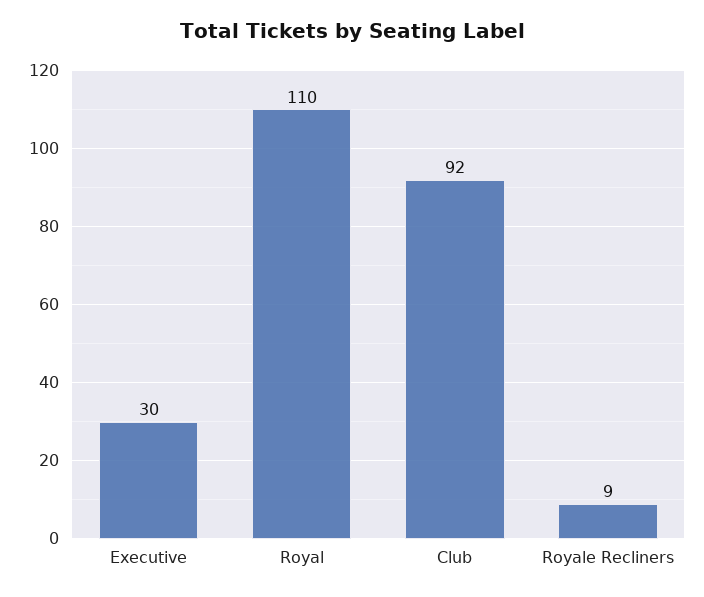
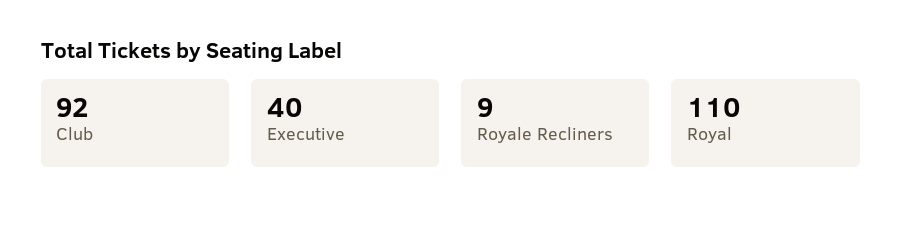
Executive: 30 -> 40

